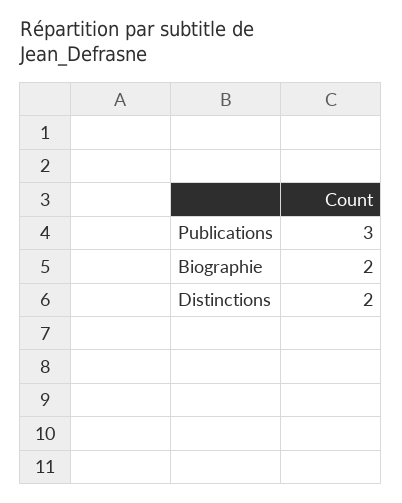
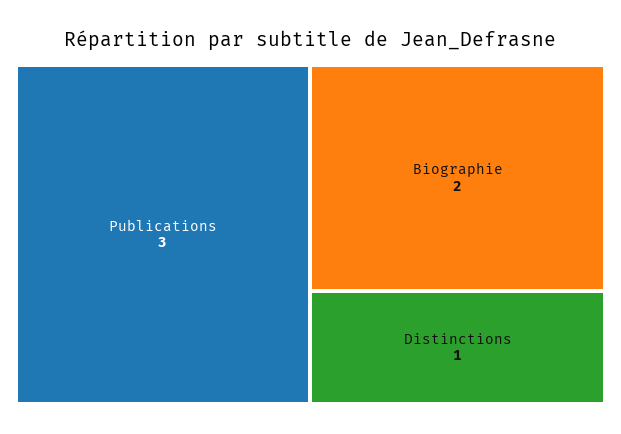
Distinctions: 2 -> 1

